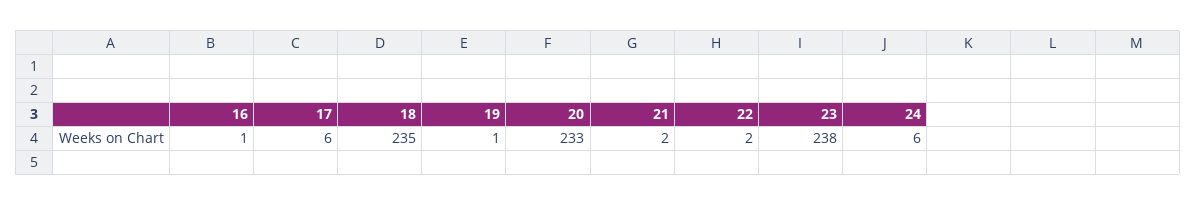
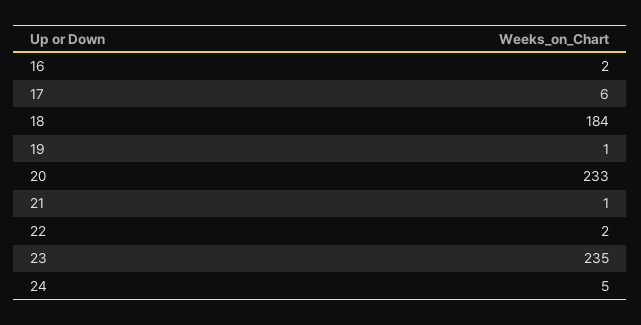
16: 1 -> 2
18: 235 -> 184
21: 2 -> 1
23: 238 -> 235
24: 6 -> 5

